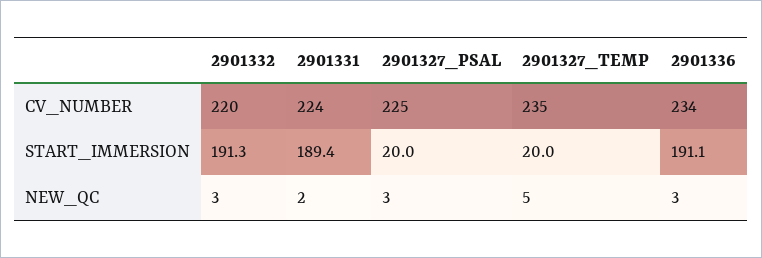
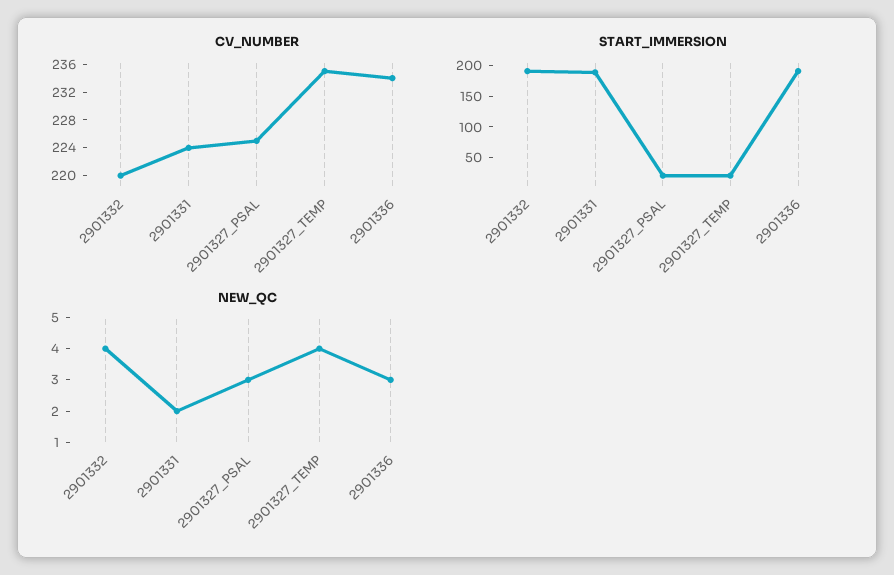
NEW_QC, 2901332: 3 -> 4
NEW_QC, 2901327_TEMP: 5 -> 4

